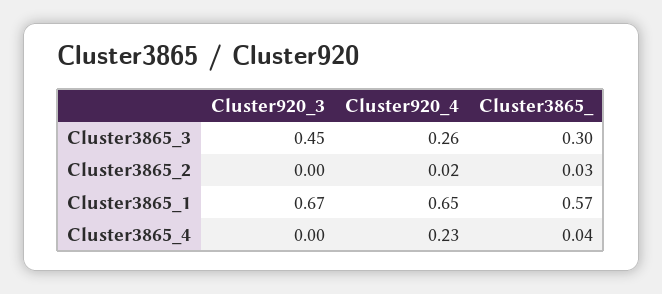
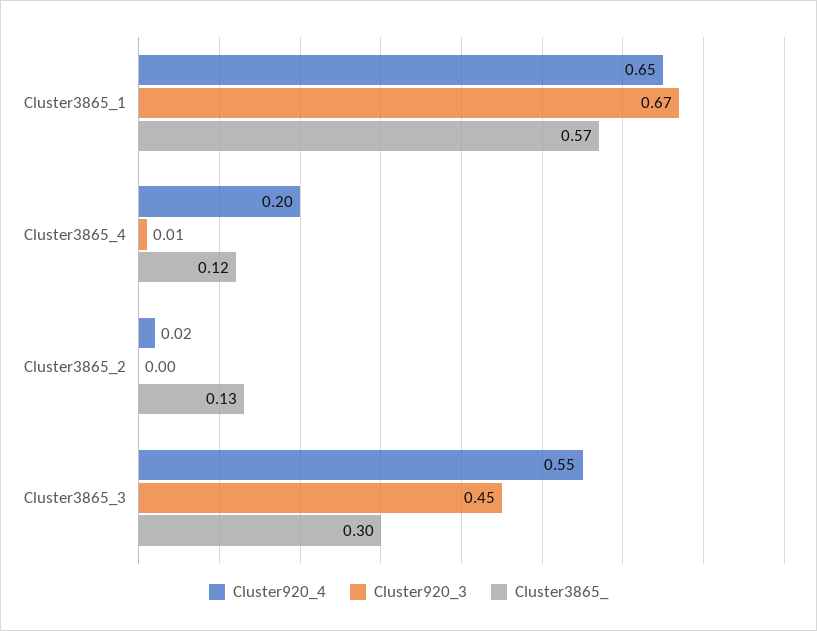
Cluster920_4, Cluster3865_3: 0.26 -> 0.55
Cluster3865_, Cluster3865_2: 0.03 -> 0.13
Cluster920_3, Cluster3865_4: 0 -> 0.01
Cluster920_4, Cluster3865_4: 0.23 -> 0.2
Cluster3865_, Cluster3865_4: 0.04 -> 0.12

